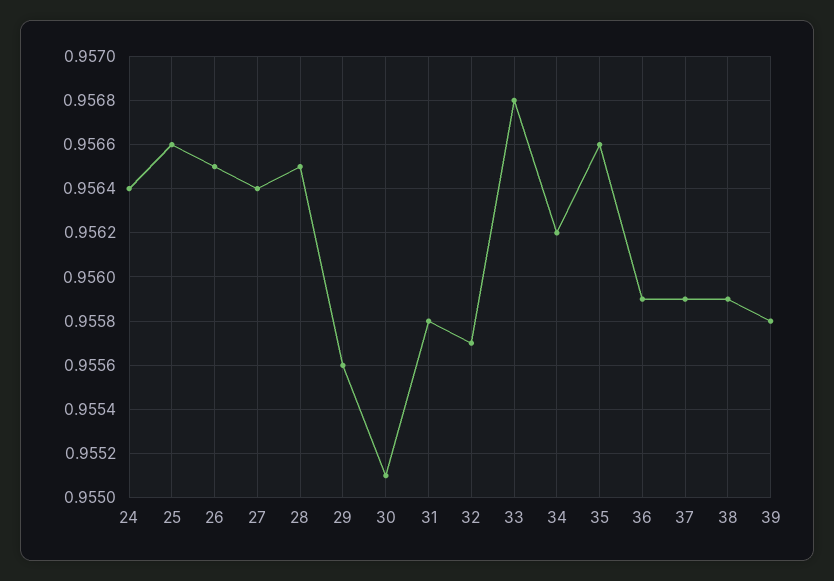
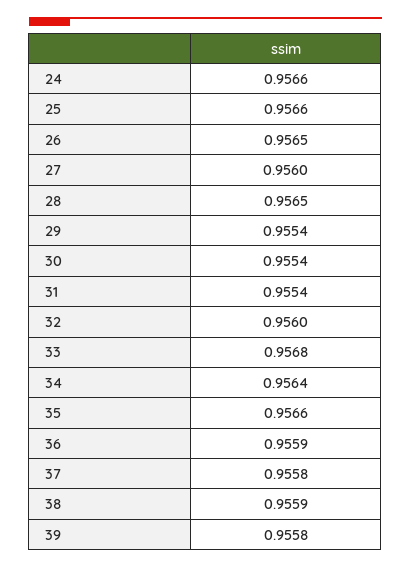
24: 0.9564 -> 0.9566
27: 0.9564 -> 0.956
29: 0.9556 -> 0.9554
30: 0.9551 -> 0.9554
31: 0.9558 -> 0.9554
32: 0.9557 -> 0.956
34: 0.9562 -> 0.9564
37: 0.9559 -> 0.9558

